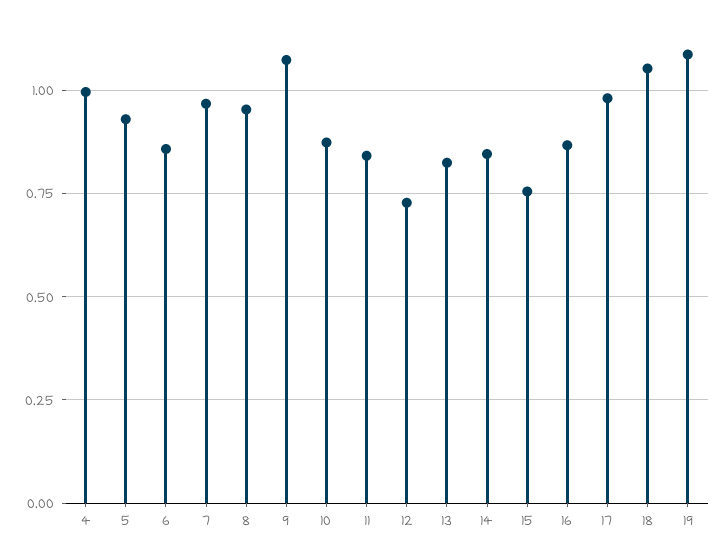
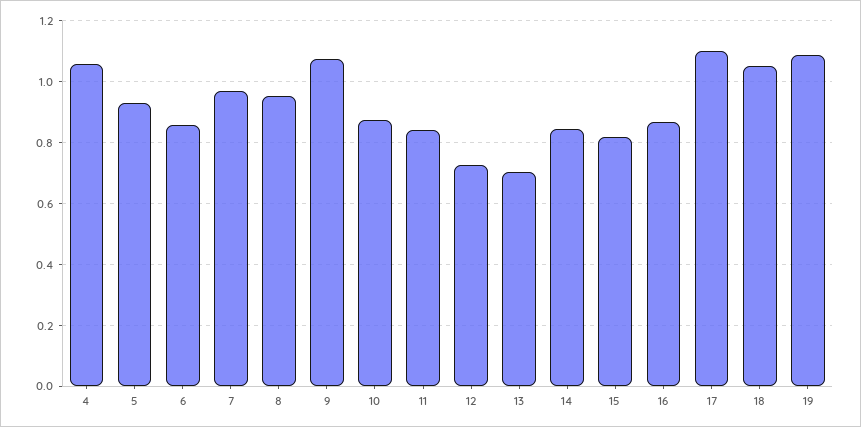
4: 1 -> 1.06
13: 0.825 -> 0.7
15: 0.75 -> 0.82
17: 0.975 -> 1.1

